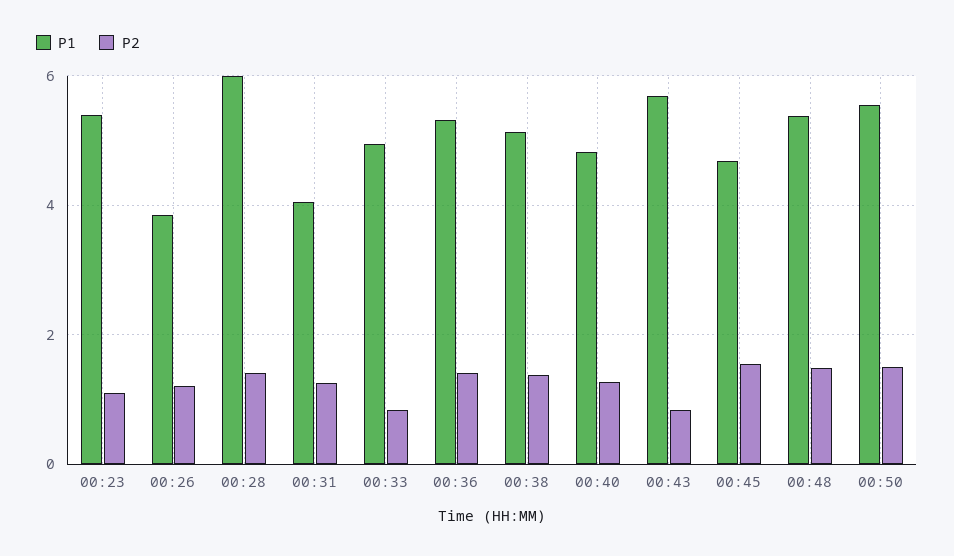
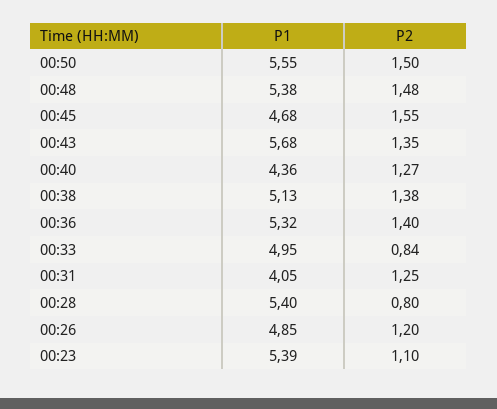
P1, 00:26: 3.8 -> 4.85
P1, 00:28: 6 -> 5.4
P2, 00:28: 1.4 -> 0.8
P1, 00:40: 4.8 -> 4.36
P2, 00:43: 0.8 -> 1.35

